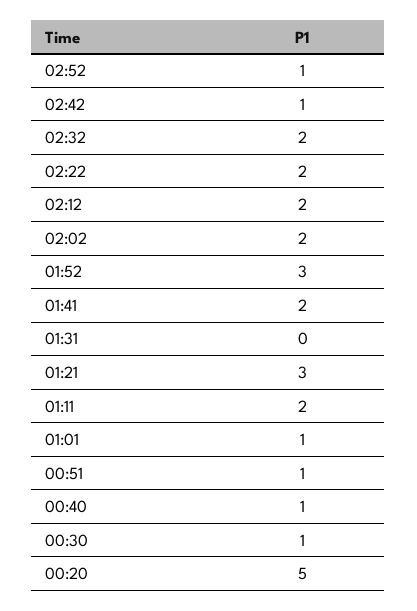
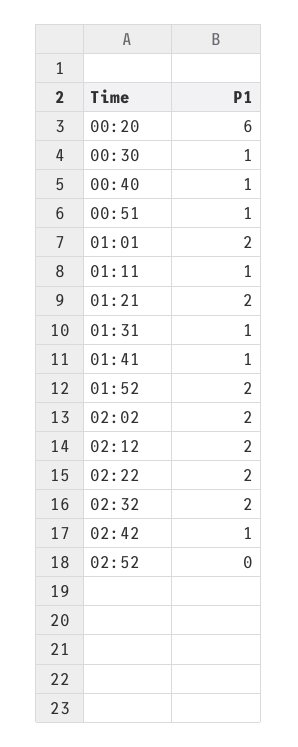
02:52: 1 -> 0
01:52: 3 -> 2
01:41: 2 -> 1
01:31: 0 -> 1
01:21: 3 -> 2
01:11: 2 -> 1
01:01: 1 -> 2
00:20: 5 -> 6

